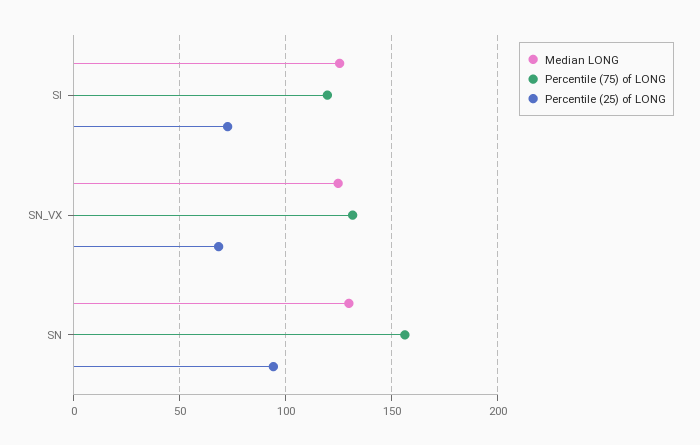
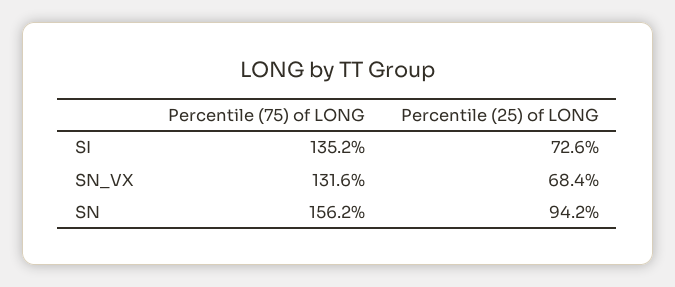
Median LONG, SI: 125 -> none
Percentile (75) of LONG, SI: 120 -> 135.2
Median LONG, SN_VX: 125 -> none
Median LONG, SN: 130 -> none

